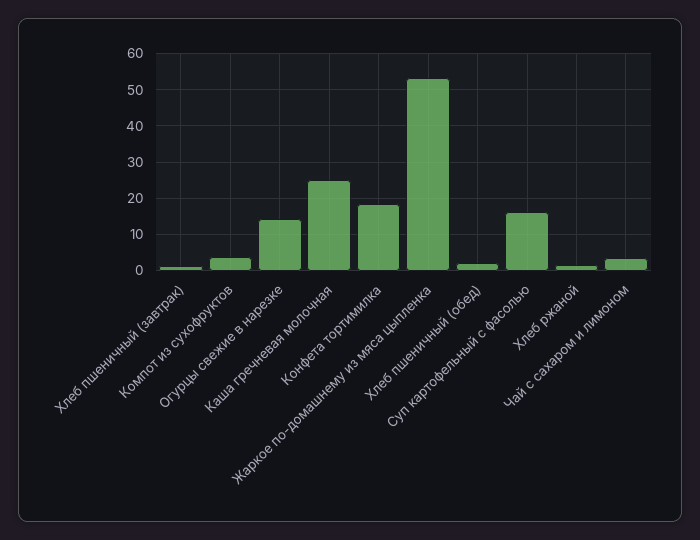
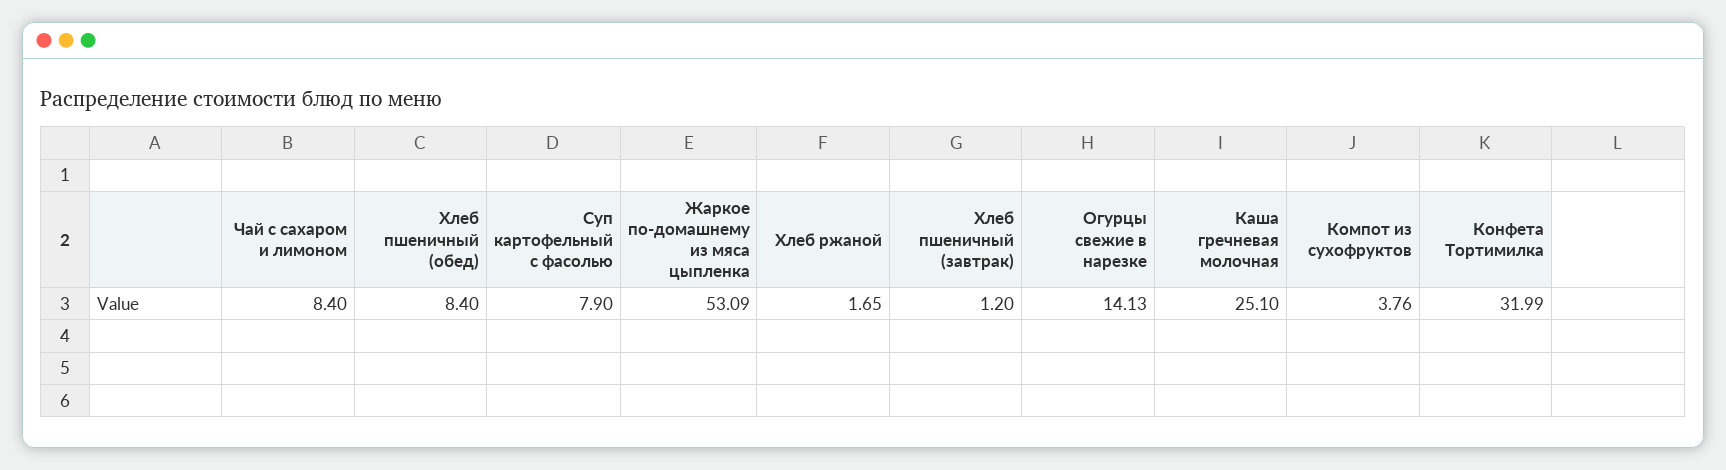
Конфета тортимилка: 18 -> 31.99
Хлеб пшеничный (обед): 2 -> 8.4
Суп картофельный с фасолью: 16 -> 7.9
Чай с сахаром и лимоном: 4 -> 8.4

